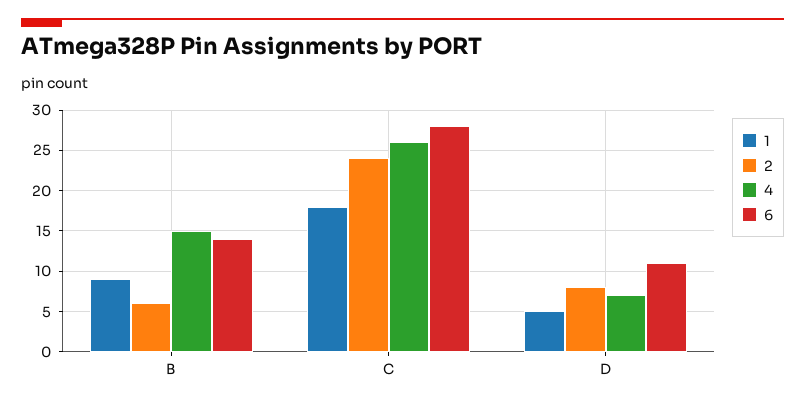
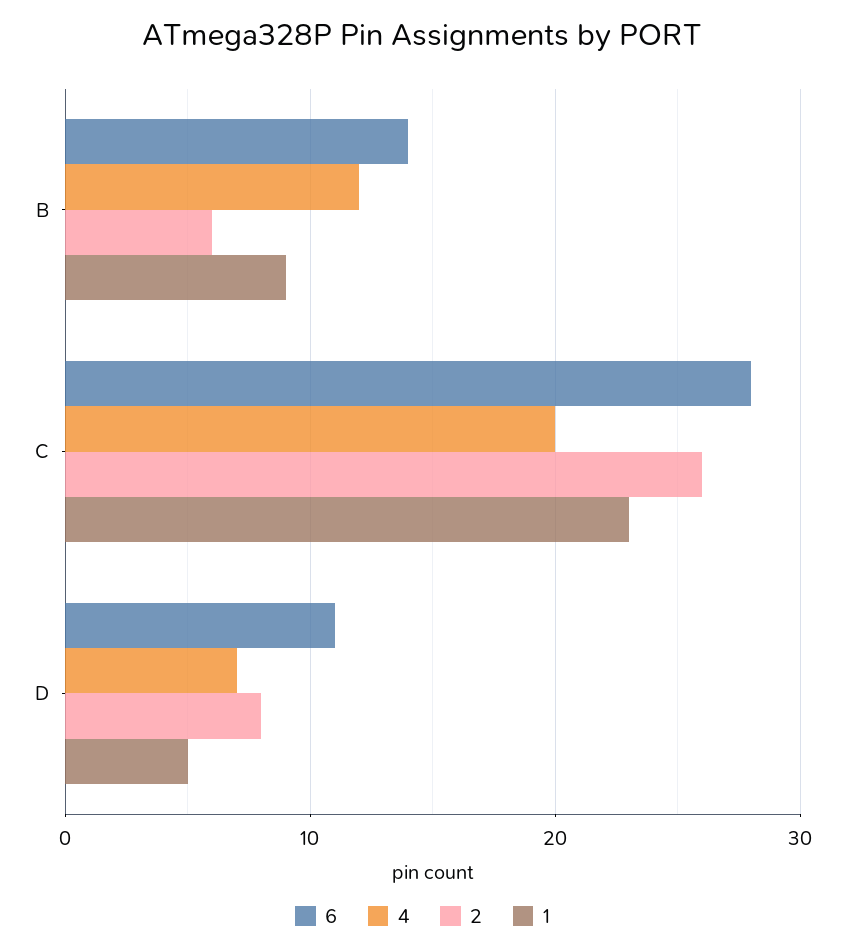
4, B: 15 -> 12
1, C: 18 -> 23
2, C: 24 -> 26
4, C: 26 -> 20

